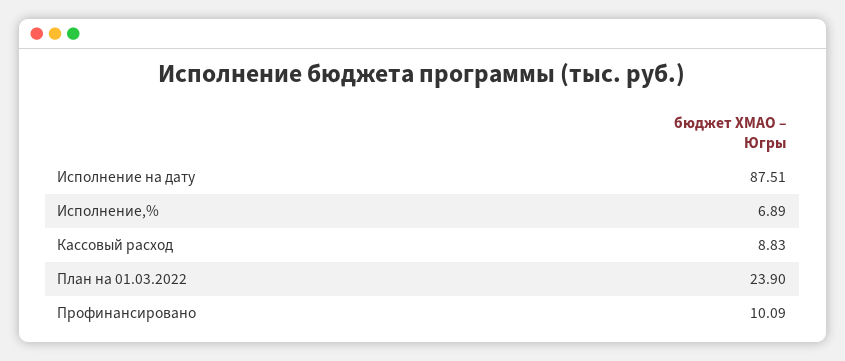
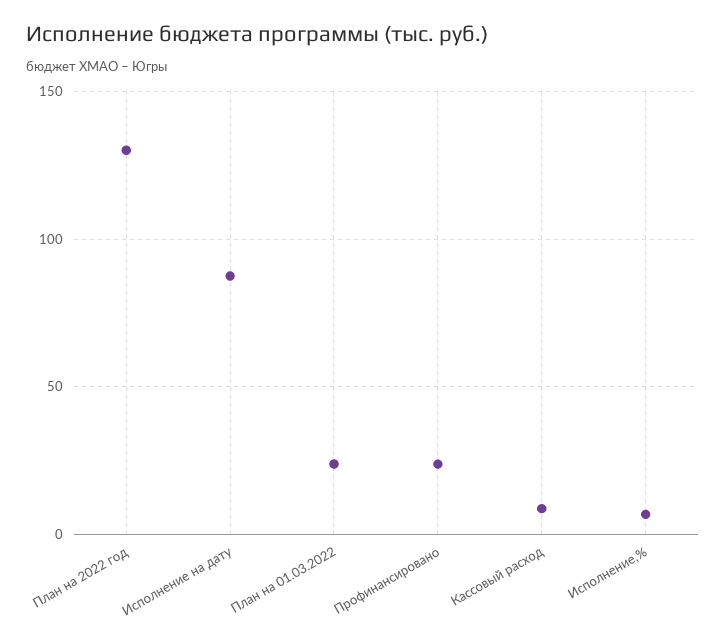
Профинансировано: 10.09 -> 25
План на 2022 год: none -> 130

